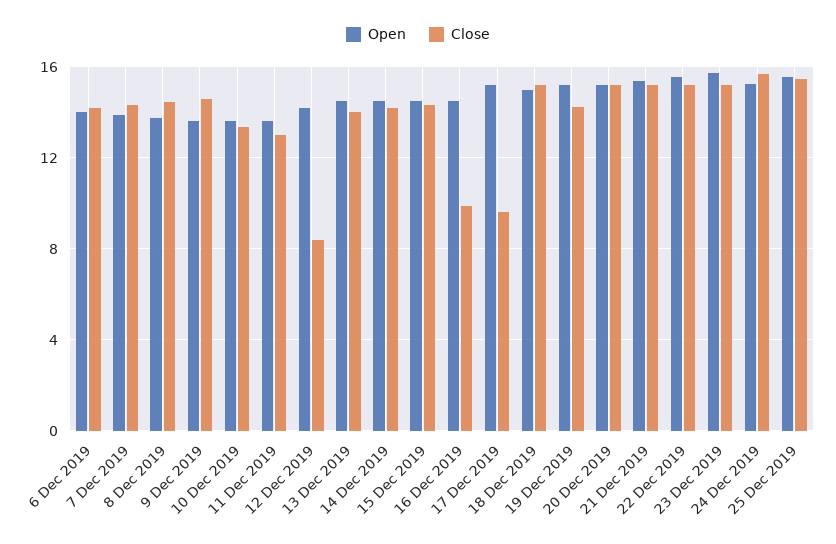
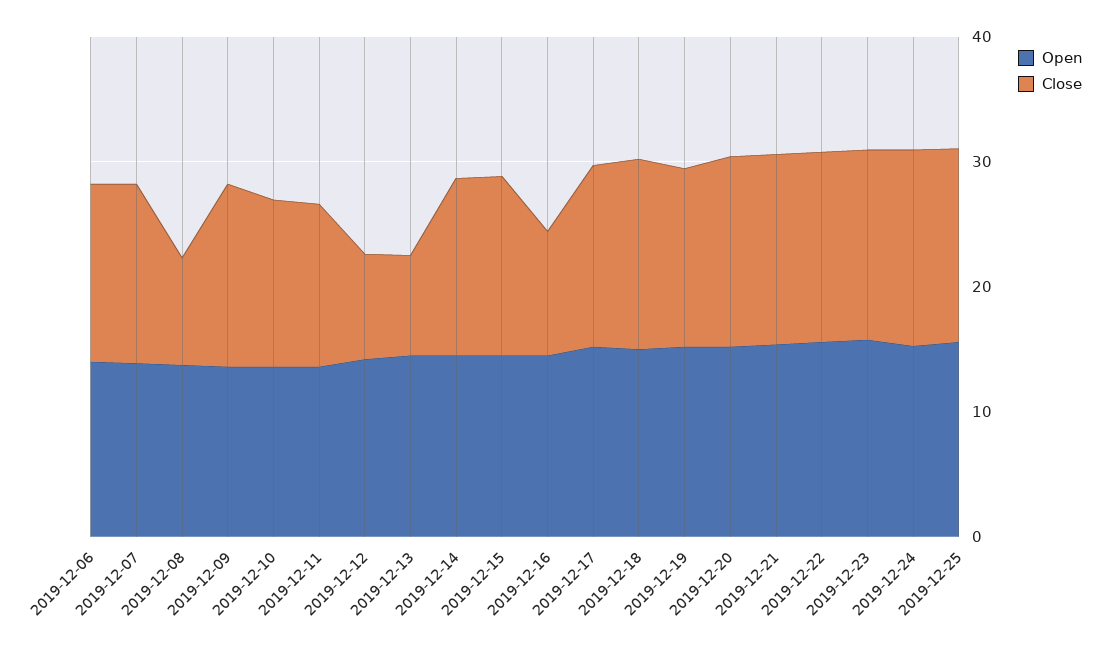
Close, 8 Dec 2019: 14.5 -> 8
Close, 13 Dec 2019: 14 -> 8
Close, 17 Dec 2019: 9.5 -> 14

